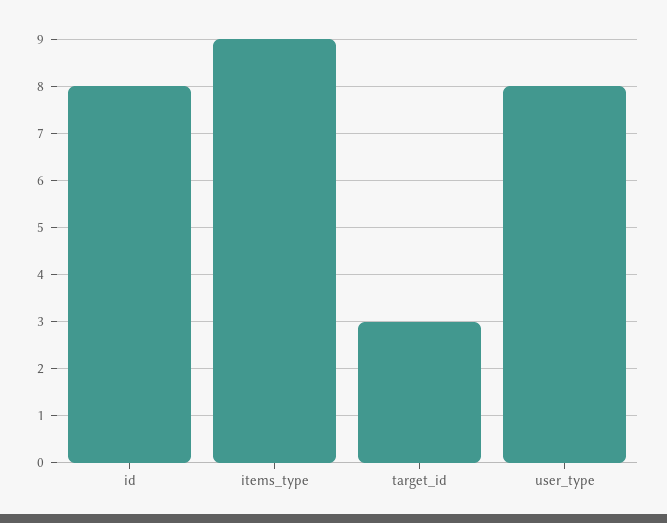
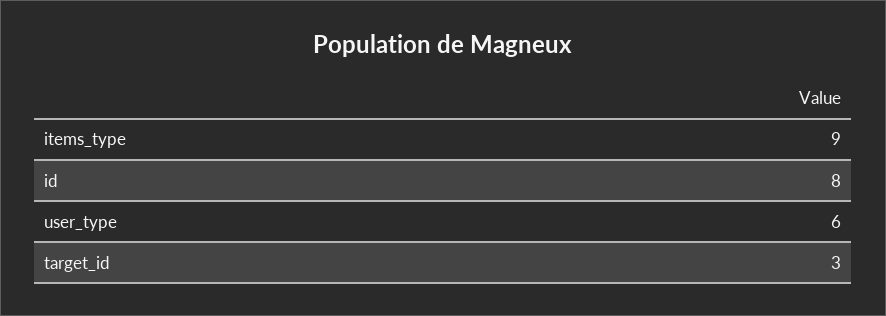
user_type: 8 -> 6

